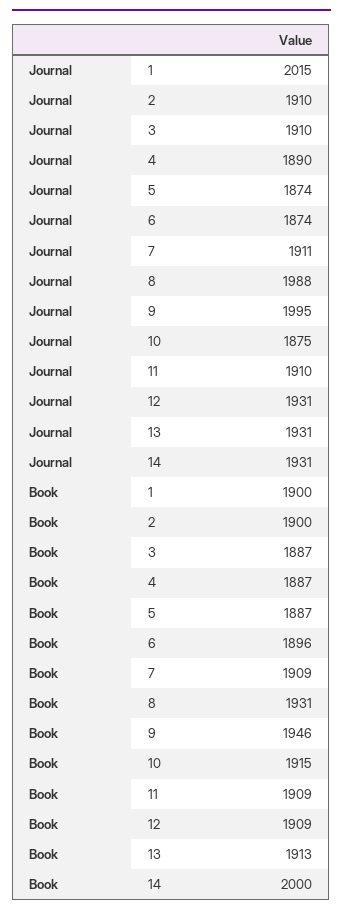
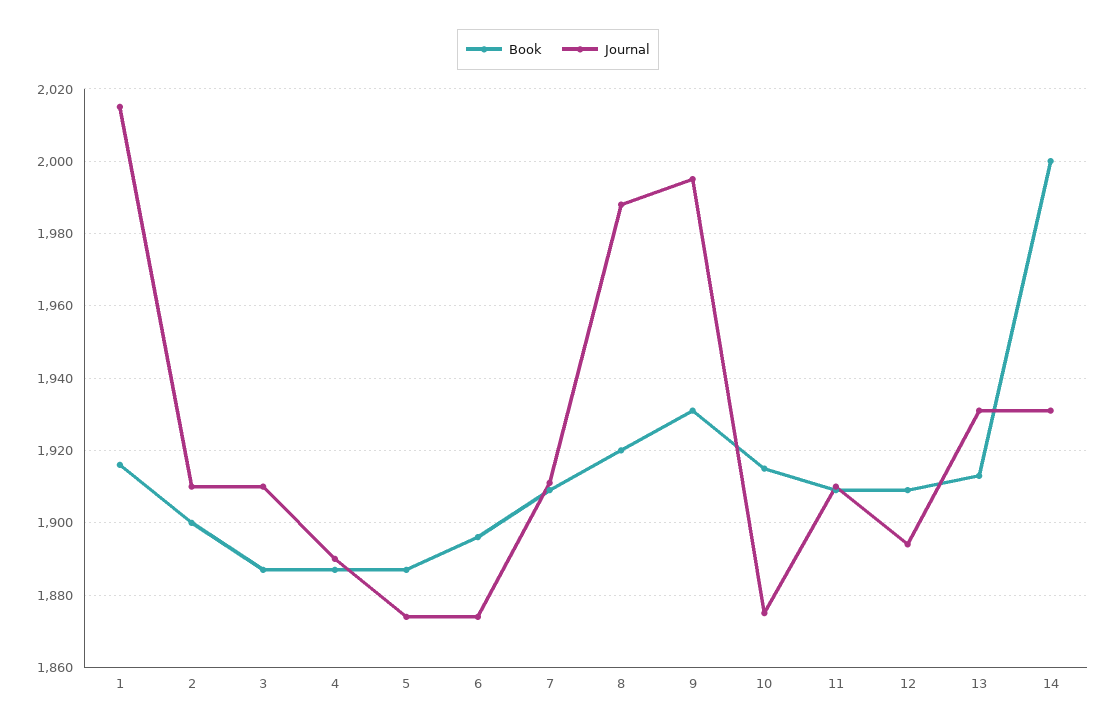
Journal, 12: 1931 -> 1895
Book, 1: 1900 -> 1915
Book, 8: 1931 -> 1920
Book, 9: 1946 -> 1930

